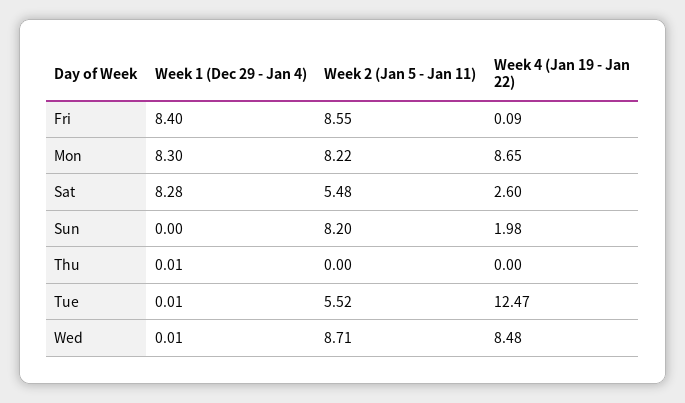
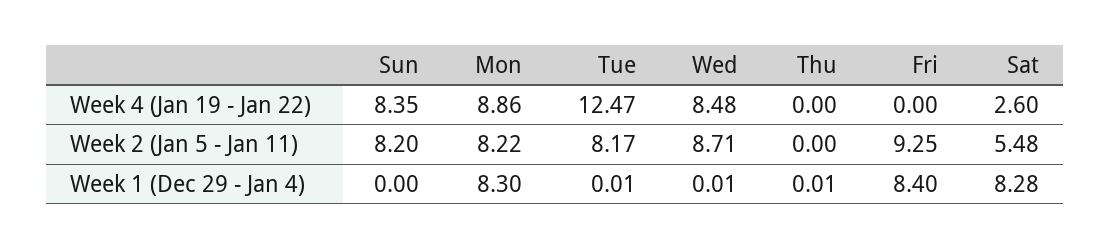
Week 2 (Jan 5 - Jan 11), Fri: 8.55 -> 9.25
Week 4 (Jan 19 - Jan 22), Fri: 0.09 -> 0
Week 4 (Jan 19 - Jan 22), Mon: 8.65 -> 8.86
Week 4 (Jan 19 - Jan 22), Sun: 1.98 -> 8.35
Week 2 (Jan 5 - Jan 11), Tue: 5.52 -> 8.17

